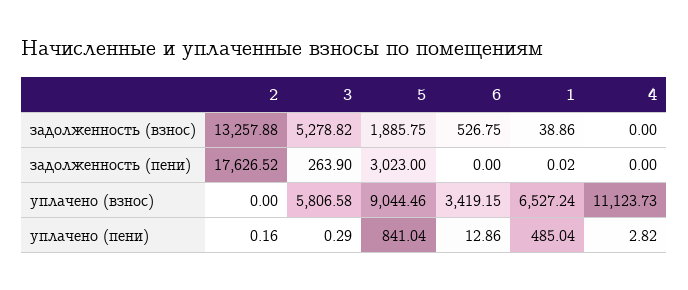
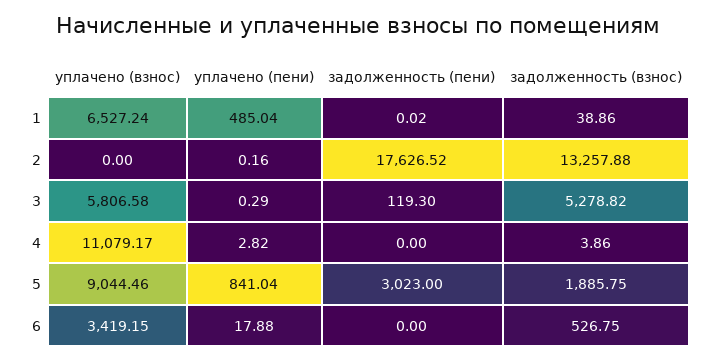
4, задолженность (взнос): 0 -> 3.86
3, задолженность (пени): 263.9 -> 119.3
4, уплачено (взнос): 11123.73 -> 11079.17
6, уплачено (пени): 12.86 -> 17.88

